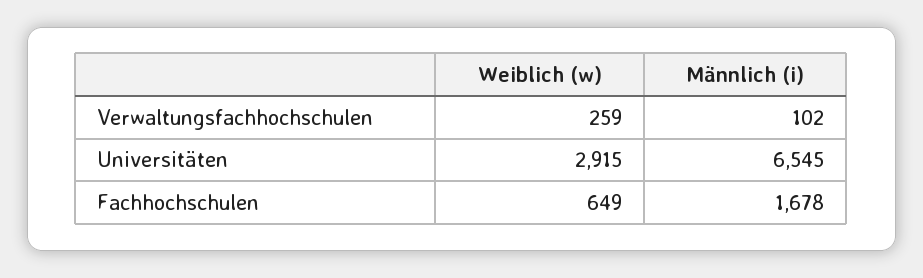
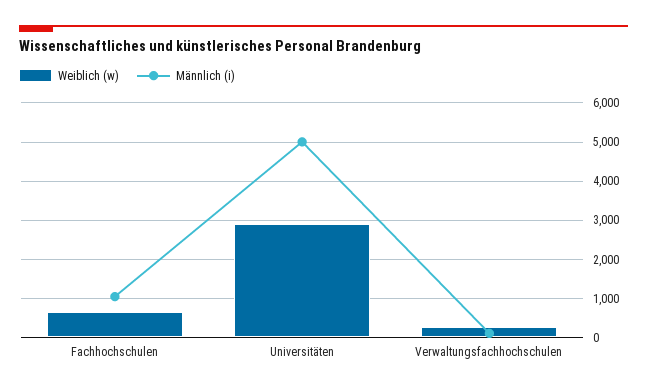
Männlich (i), Universitäten: 6545 -> 5000
Männlich (i), Fachhochschulen: 1678 -> 1000

